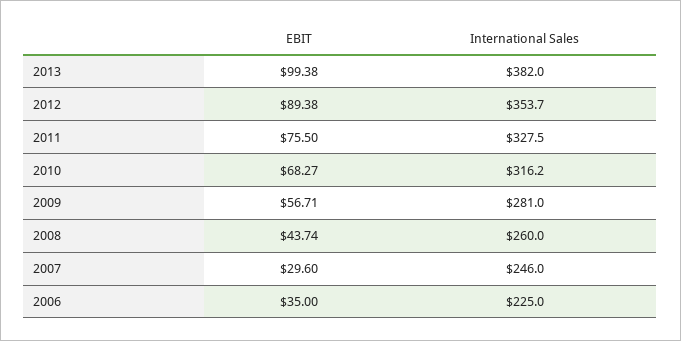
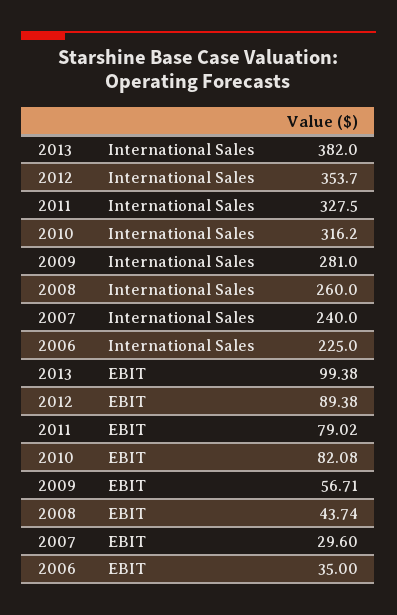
EBIT, 2011: 75.5 -> 79.02
EBIT, 2010: 68.27 -> 82.08
International Sales, 2007: 246 -> 240

